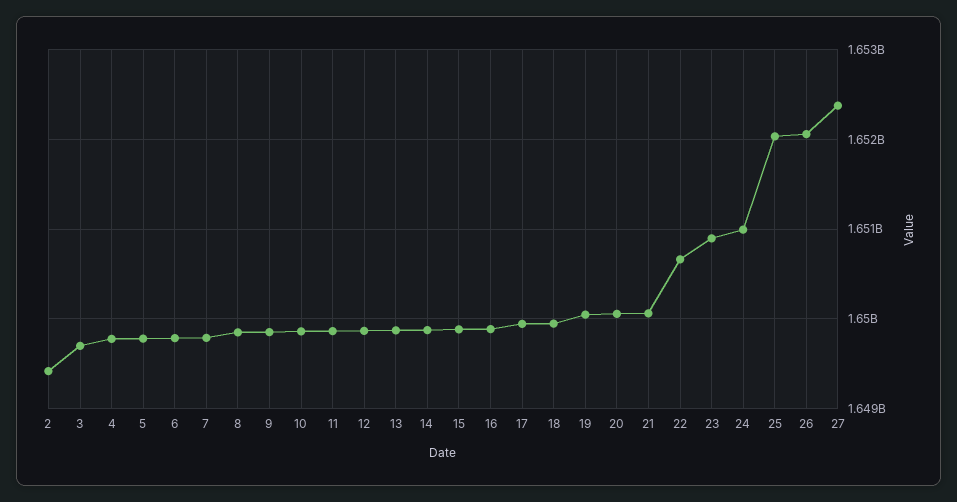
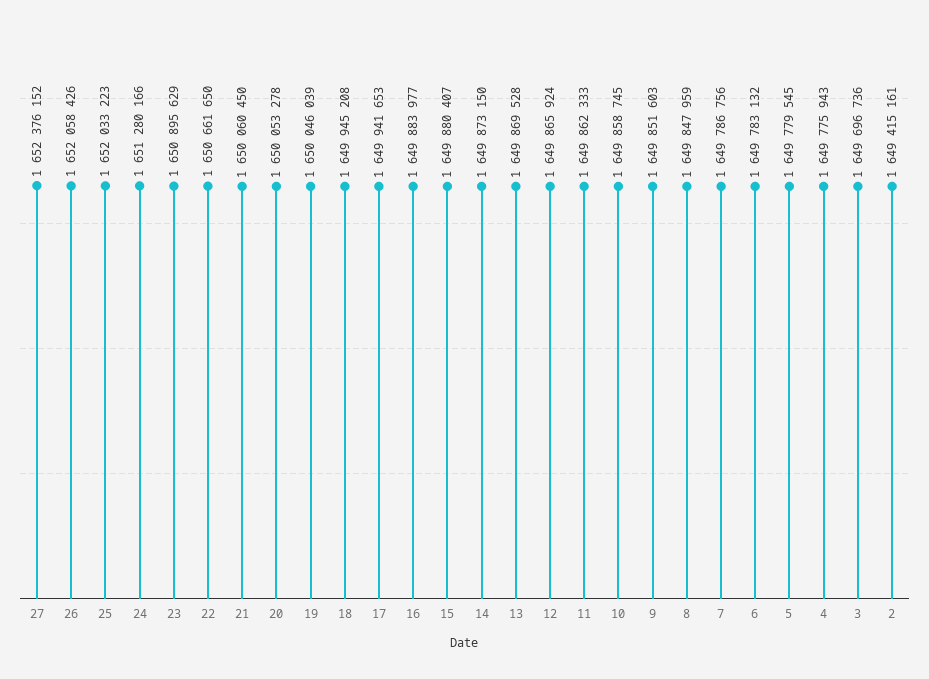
24: 1651000000 -> 1651280166

